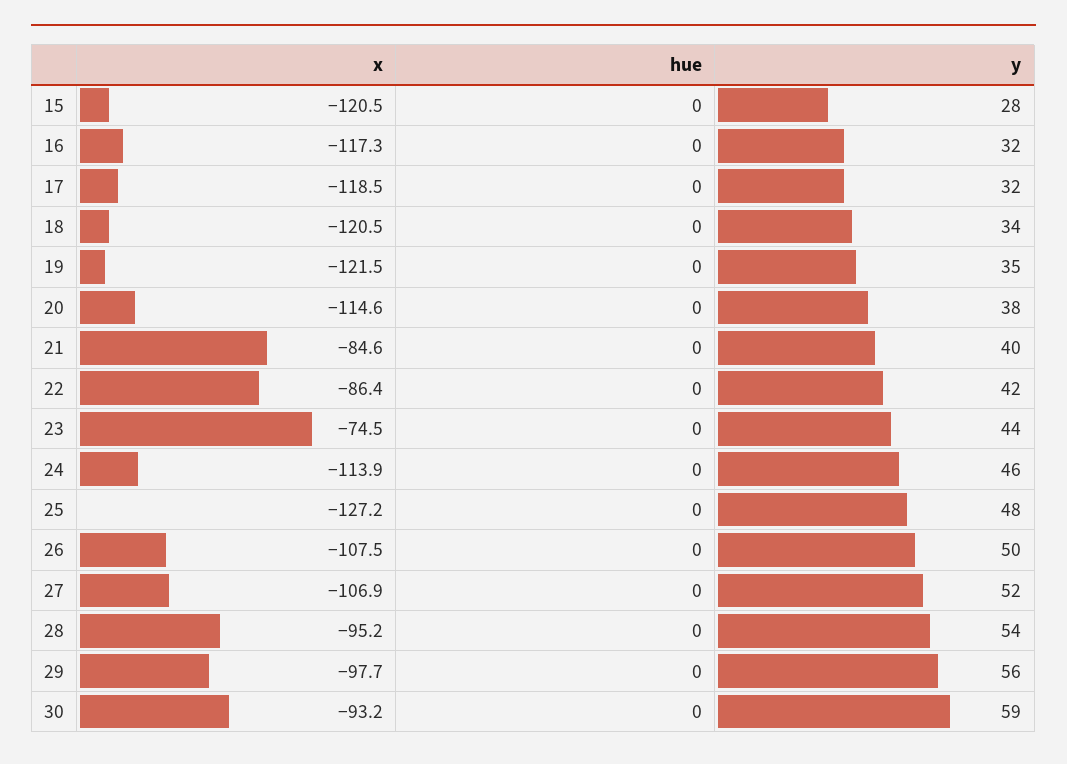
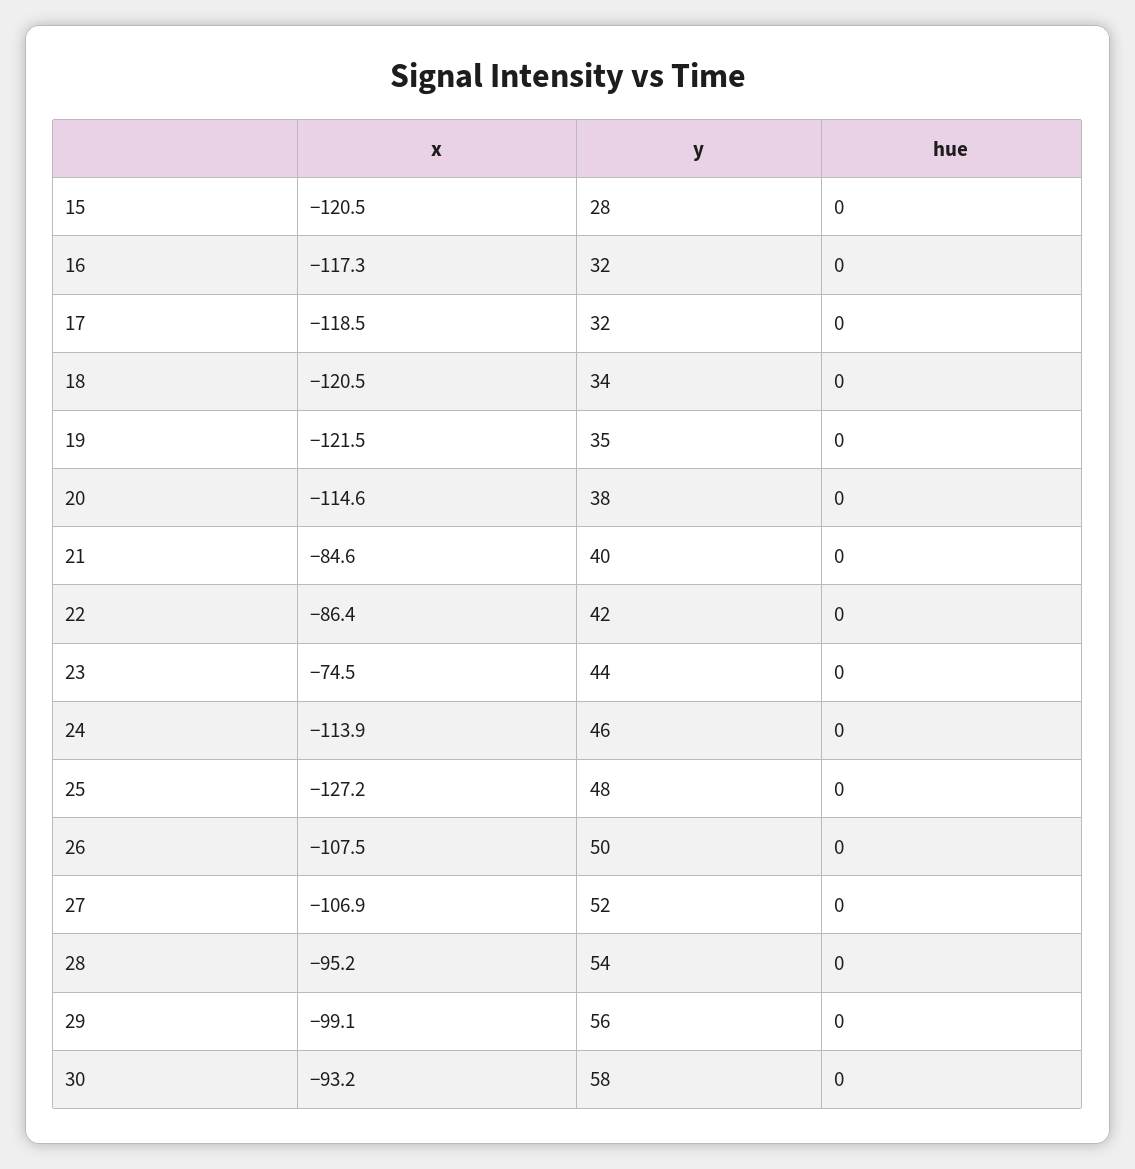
x, 29: -97.7 -> -99.1
y, 30: 59 -> 58

